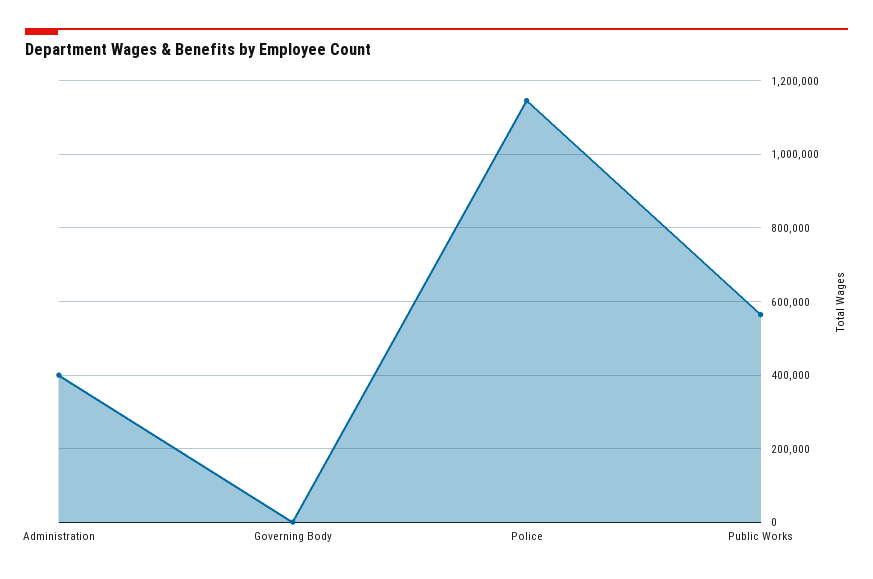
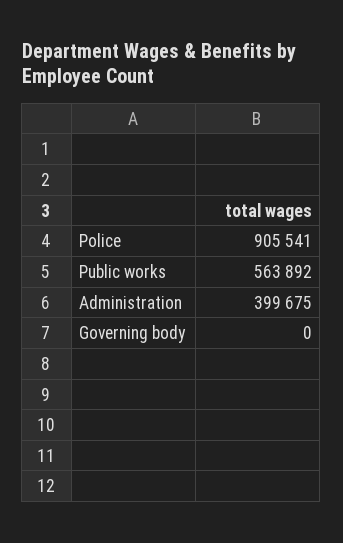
Police: 1140000 -> 905541

